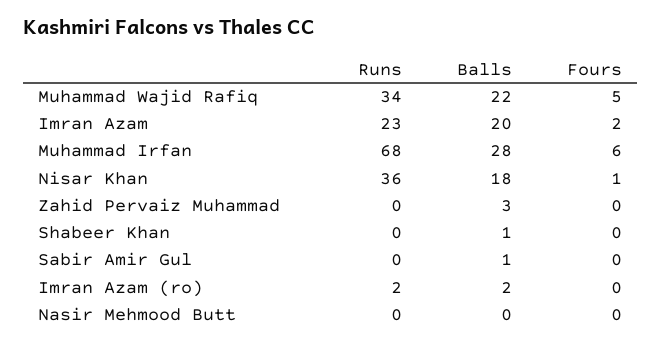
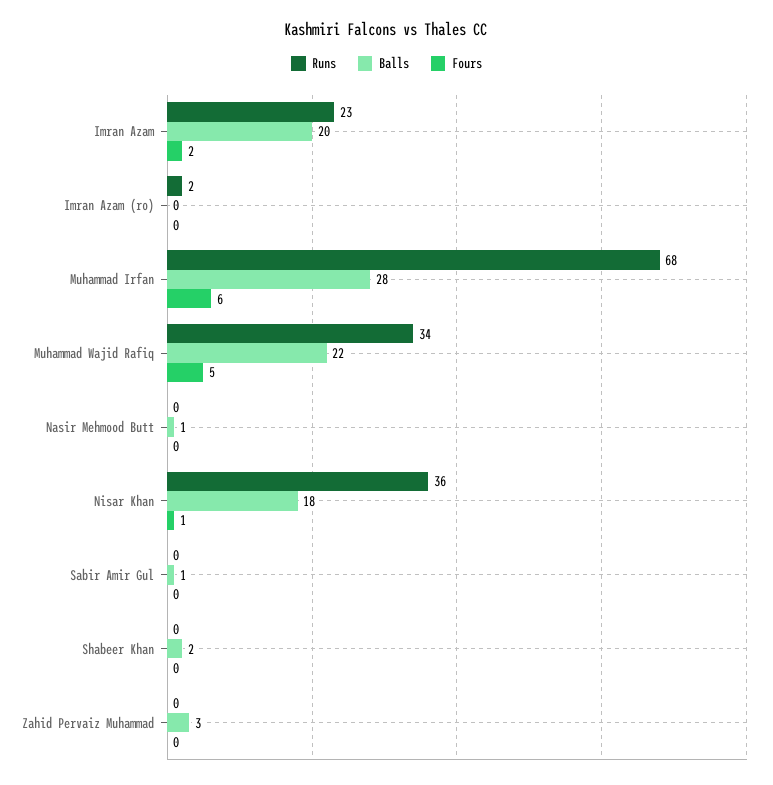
Balls, Shabeer Khan: 1 -> 2
Balls, Imran Azam (ro): 2 -> 0
Balls, Nasir Mehmood Butt: 0 -> 1

